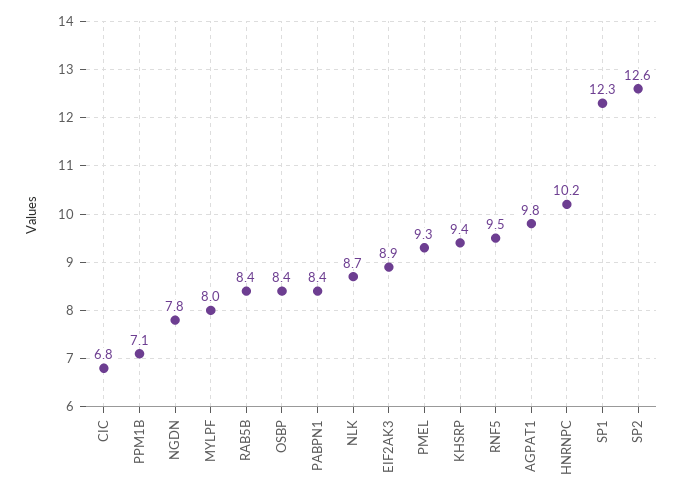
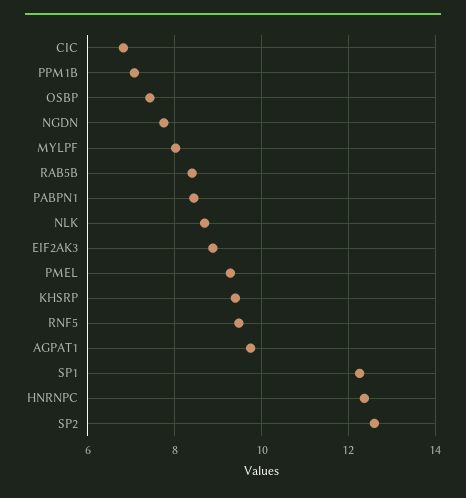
OSBP: 8.4 -> 7.4
HNRNPC: 10.2 -> 12.4

